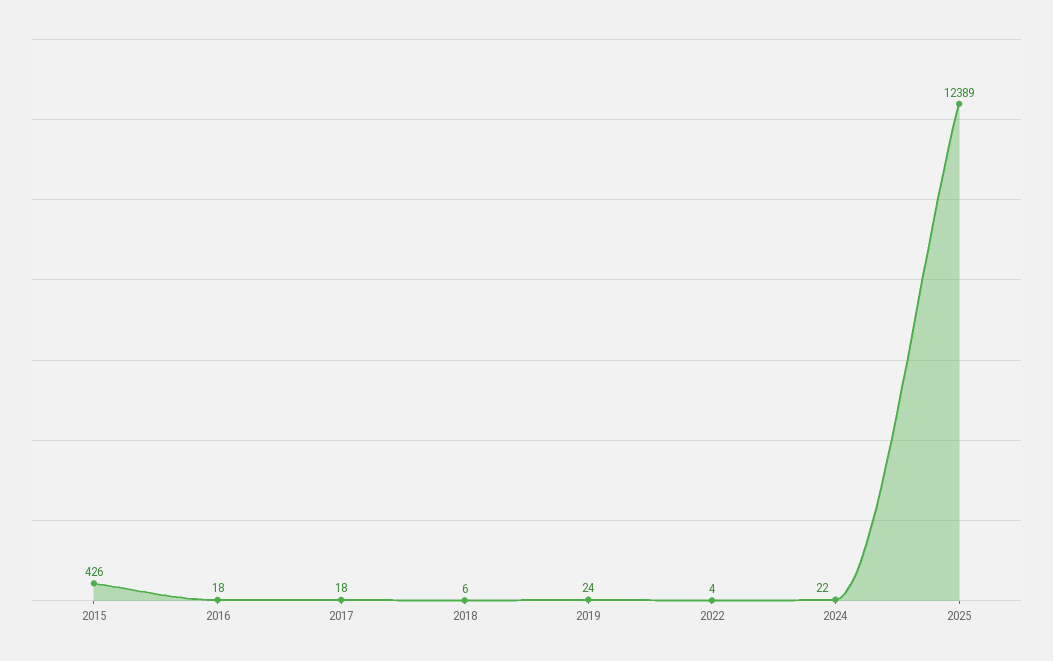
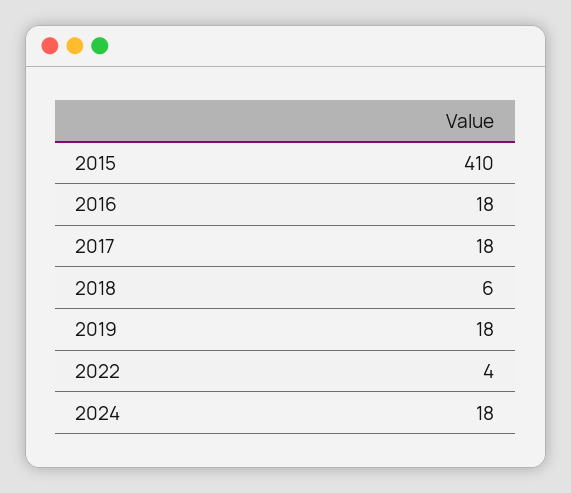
2015: 426 -> 410
2019: 24 -> 18
2024: 22 -> 18
2025: 12389 -> none

